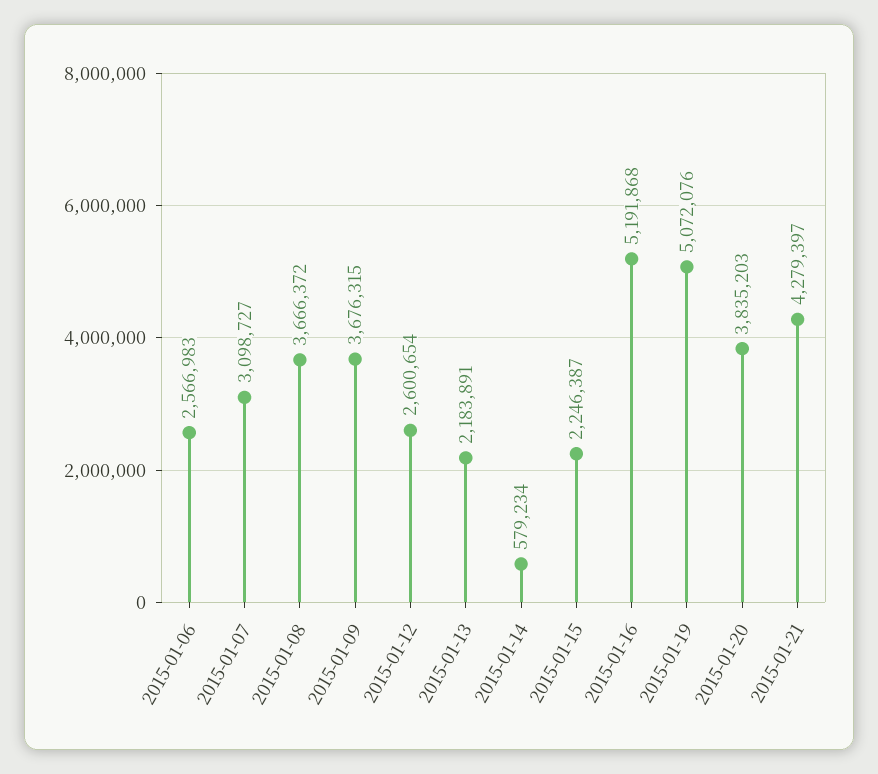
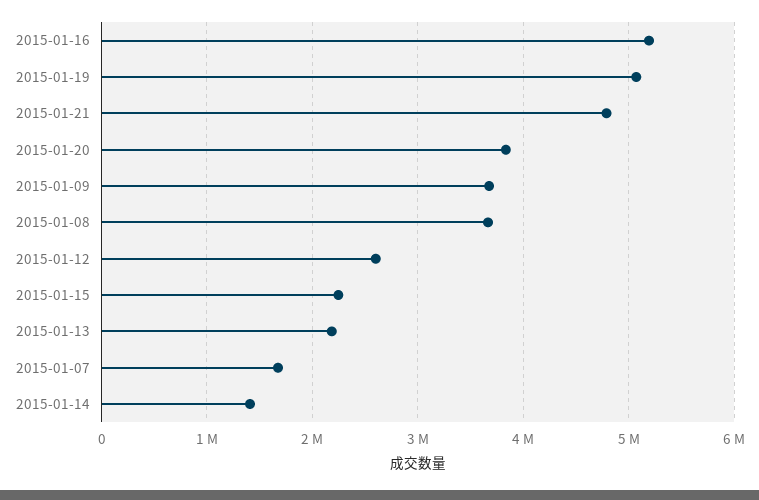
2015-01-06: 2566983 -> none
2015-01-07: 3098727 -> 1700000
2015-01-14: 579234 -> 1400000
2015-01-21: 4279397 -> 4800000

